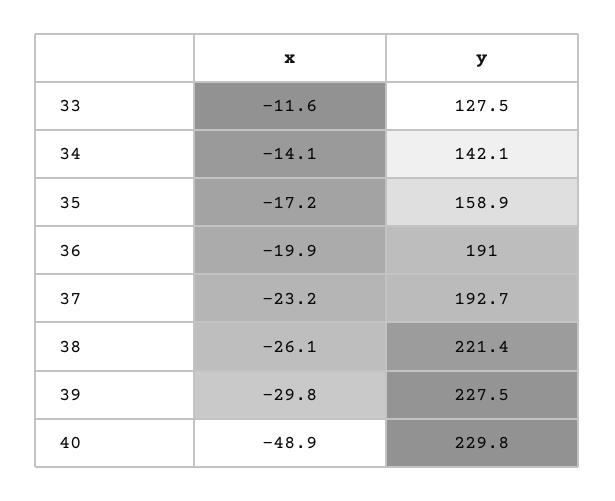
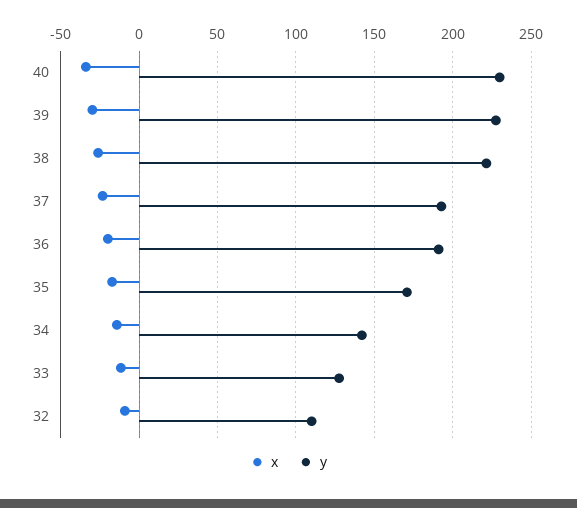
y, 35: 158.9 -> 170
x, 40: -48.9 -> -35
x, 32: none -> -10
y, 32: none -> 110

